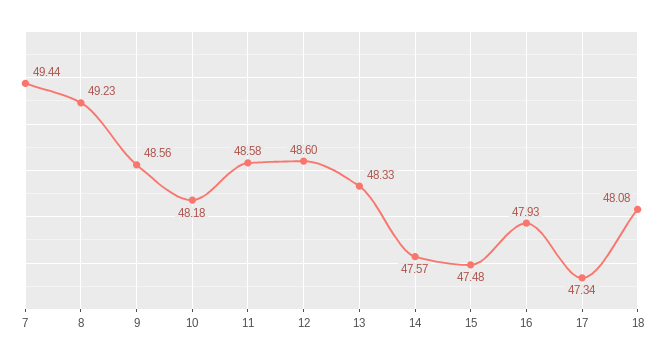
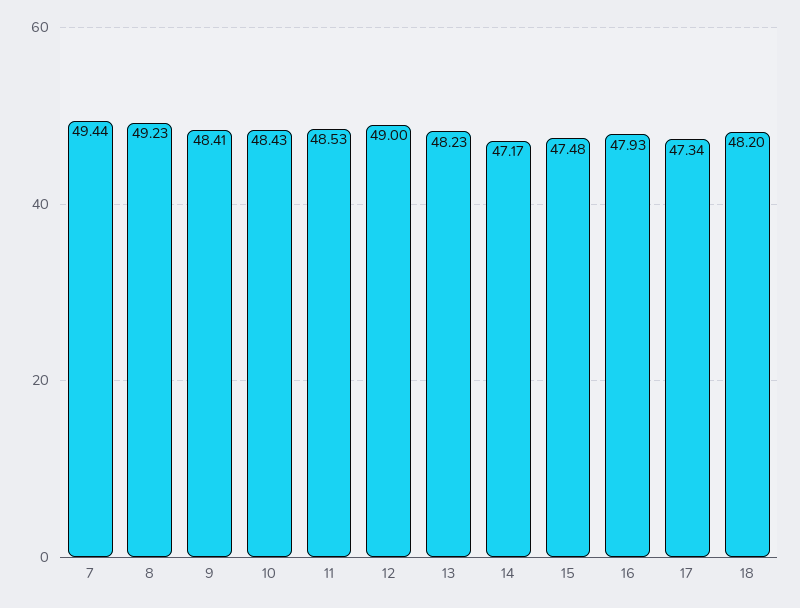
9: 48.56 -> 48.41
10: 48.18 -> 48.43
11: 48.58 -> 48.53
12: 48.6 -> 49
13: 48.33 -> 48.23
14: 47.57 -> 47.17
18: 48.08 -> 48.2

